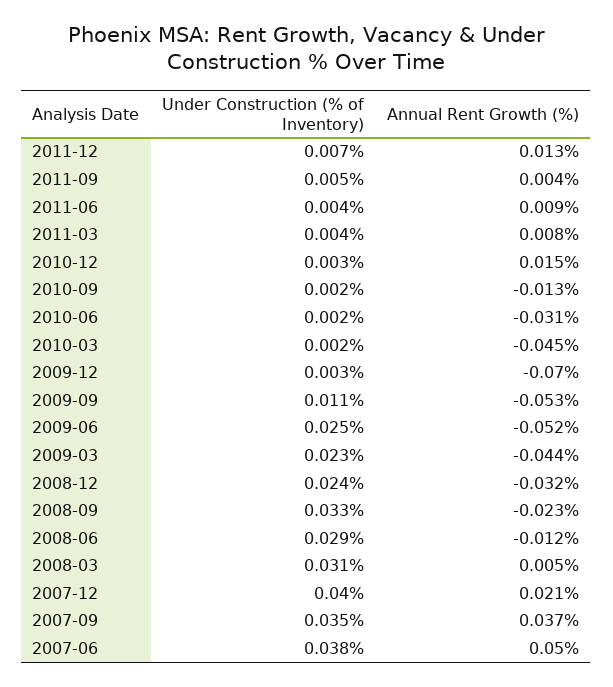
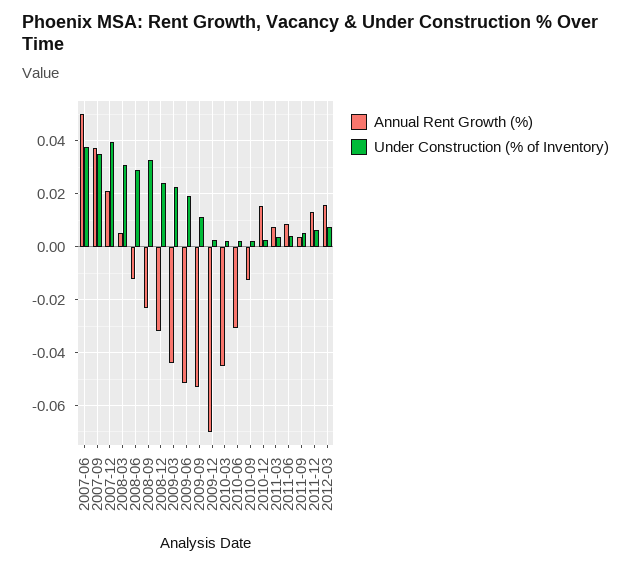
Under Construction (% of Inventory), 2009-06: 0.025 -> 0.02
Annual Rent Growth (%), 2012-03: none -> 0.015
Under Construction (% of Inventory), 2012-03: none -> 0.0075

